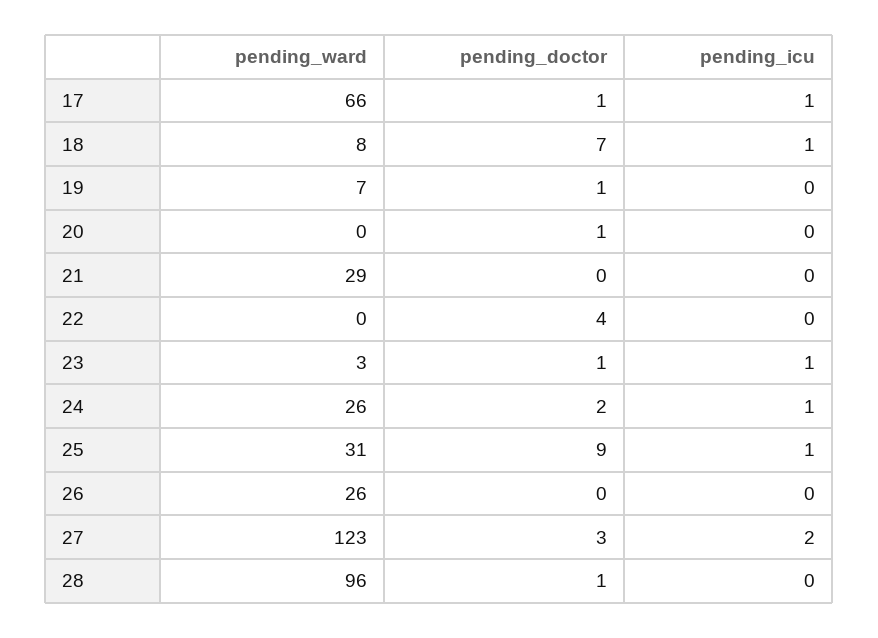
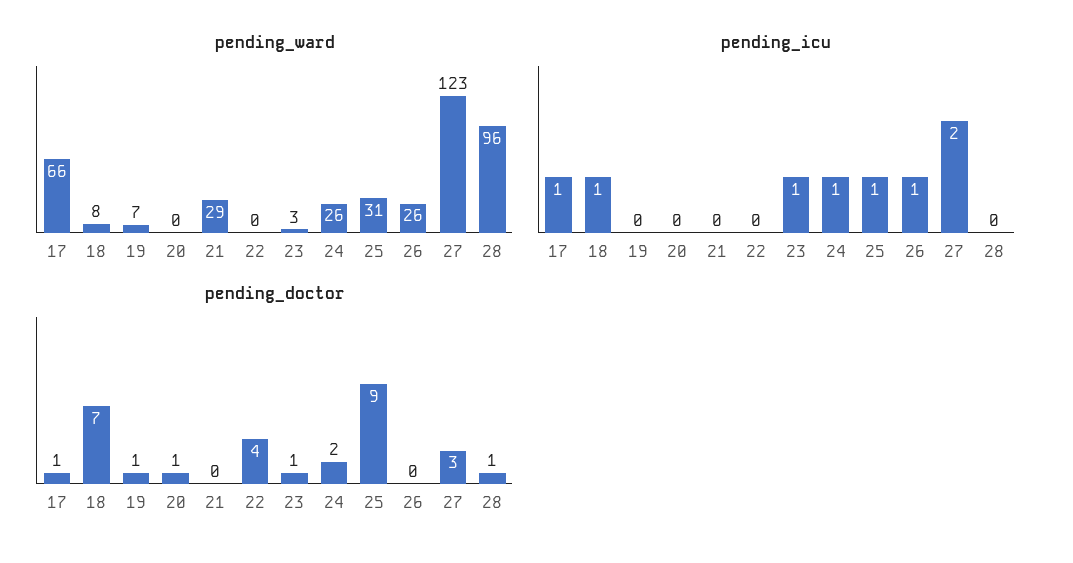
pending_icu, 26: 0 -> 1

